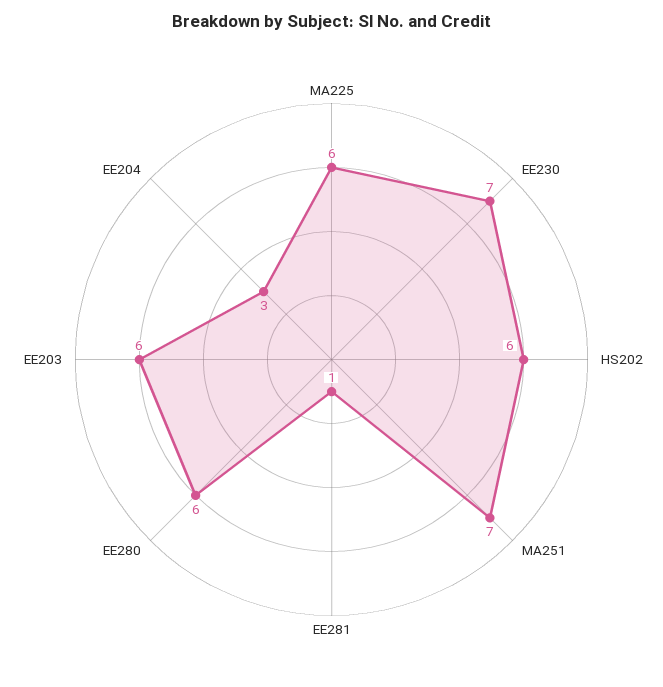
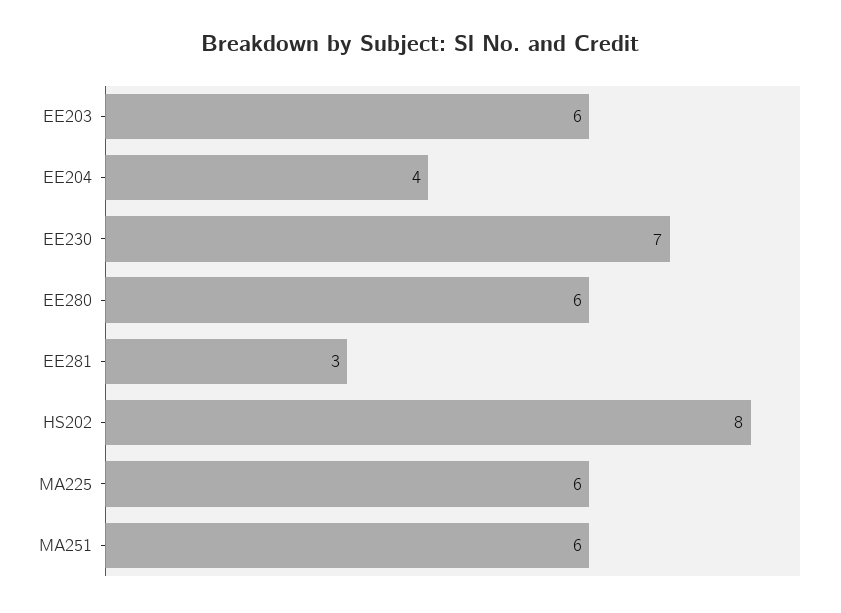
HS202: 6 -> 8
MA251: 7 -> 6
EE281: 1 -> 3
EE204: 3 -> 4

